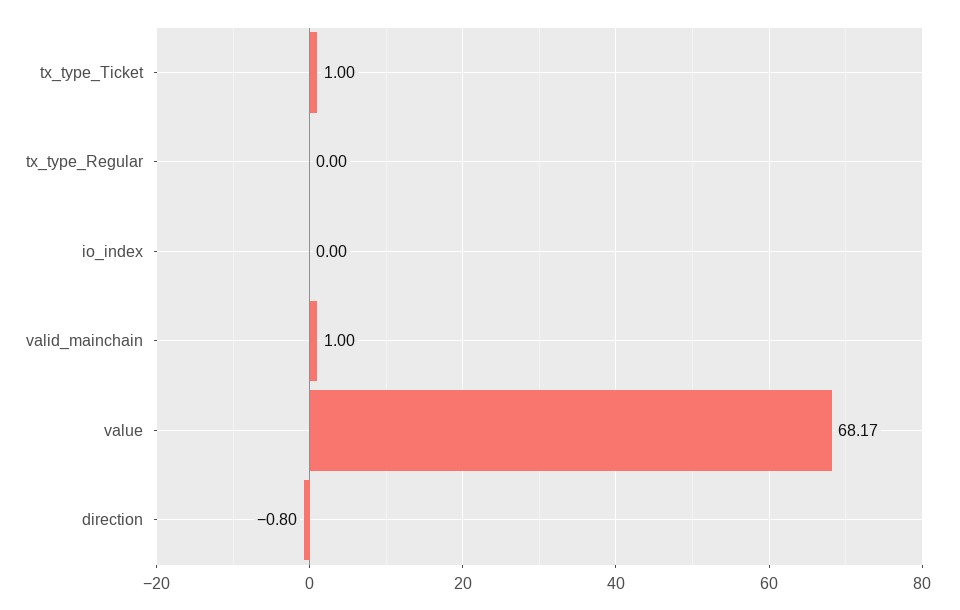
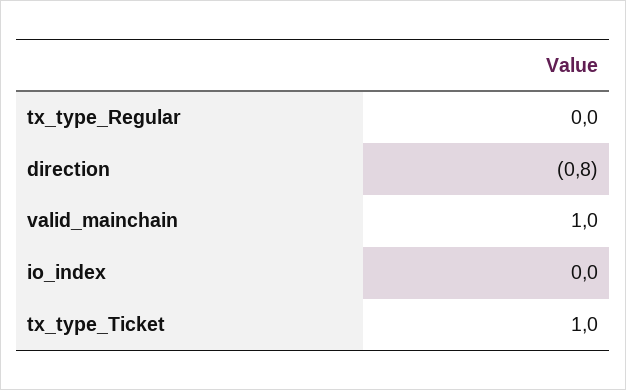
value: 68.17 -> none

